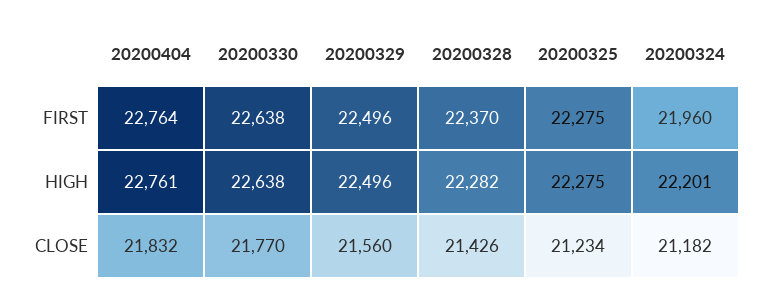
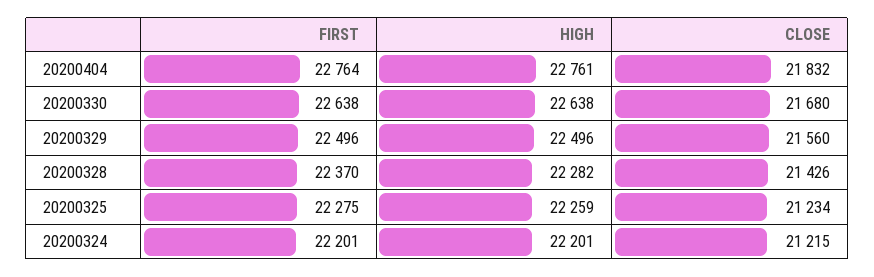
20200324, FIRST: 21960 -> 22201
20200325, HIGH: 22275 -> 22259
20200330, CLOSE: 21770 -> 21680
20200324, CLOSE: 21182 -> 21215

